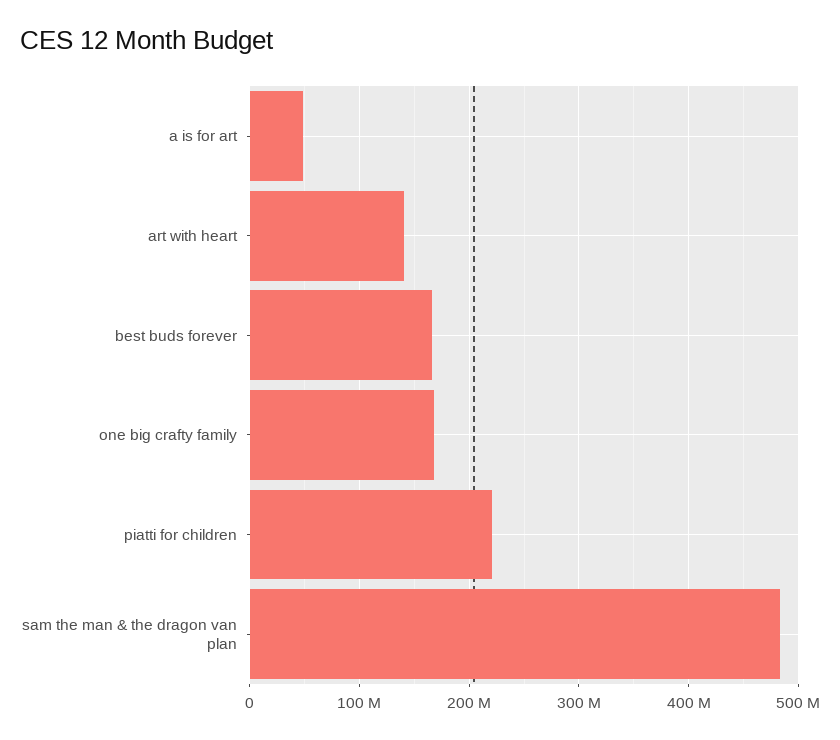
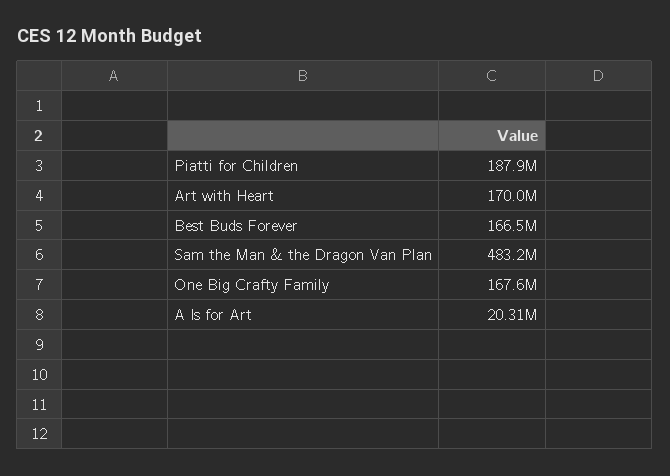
a is for art: 50000000 -> 20310000
art with heart: 140000000 -> 170000000
piatti for children: 220000000 -> 187900000

